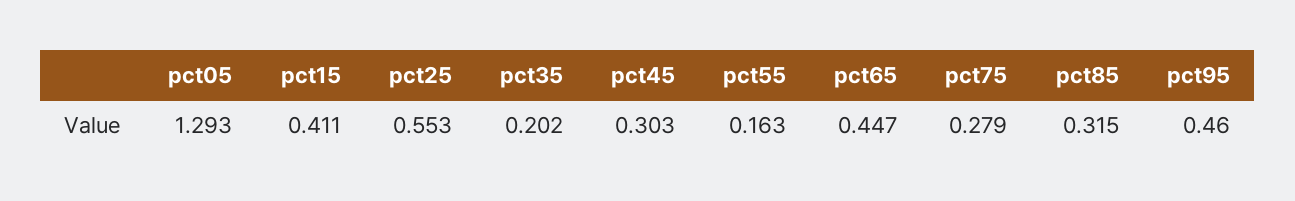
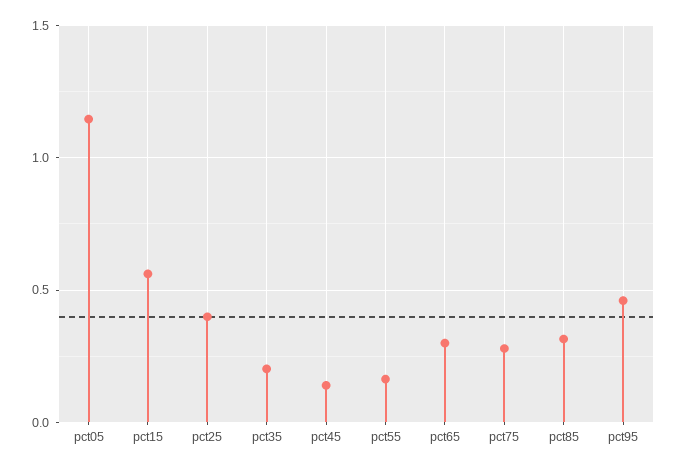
pct05: 1.293 -> 1.15
pct15: 0.411 -> 0.55
pct25: 0.553 -> 0.4
pct45: 0.303 -> 0.15
pct65: 0.447 -> 0.3

